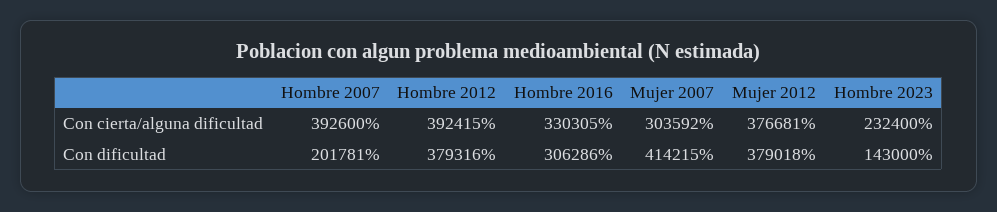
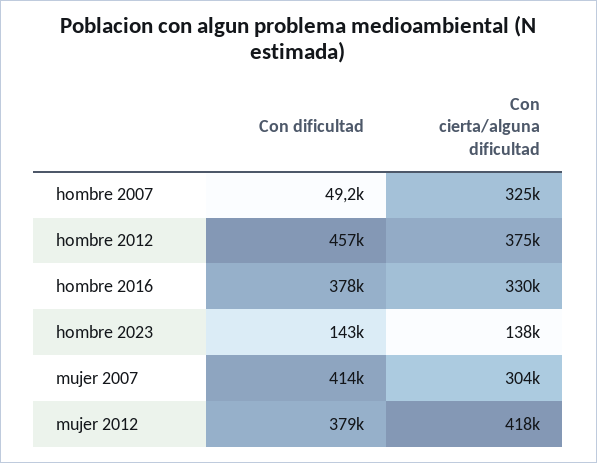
Hombre 2007, Con cierta/alguna dificultad: 392600 -> 325000
Hombre 2012, Con cierta/alguna dificultad: 392415 -> 375000
Mujer 2012, Con cierta/alguna dificultad: 376681 -> 418000
Hombre 2023, Con cierta/alguna dificultad: 232400 -> 138000
Hombre 2007, Con dificultad: 201781 -> 49200
Hombre 2012, Con dificultad: 379316 -> 457000
Hombre 2016, Con dificultad: 306286 -> 378000

